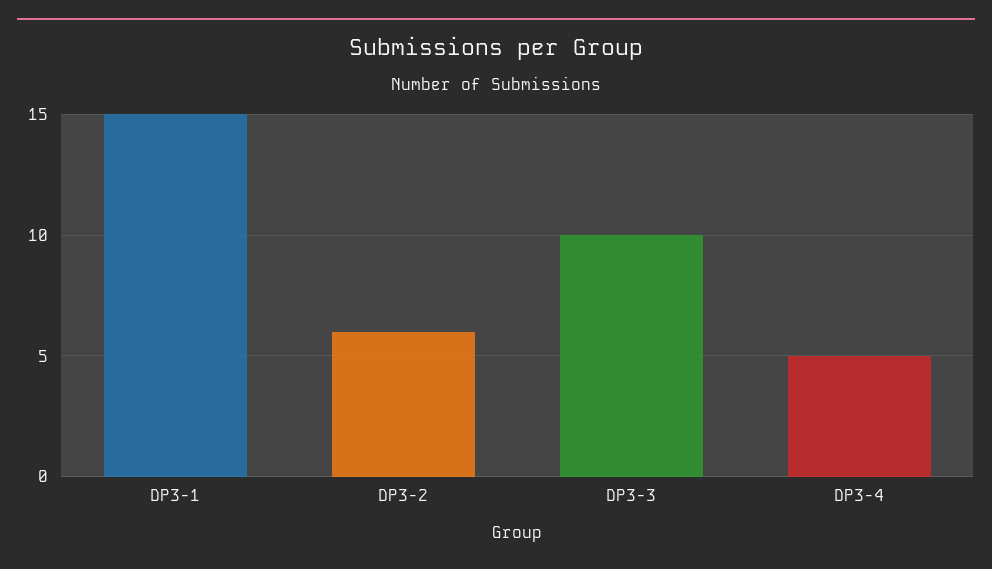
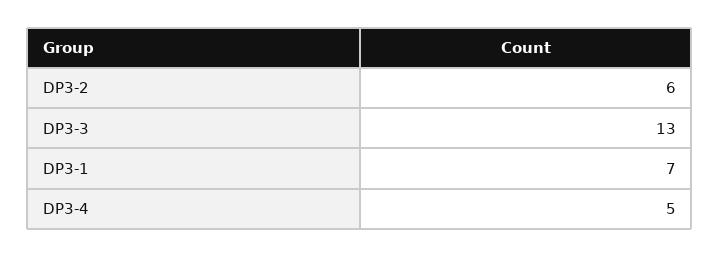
DP3-1: 15 -> 7
DP3-3: 10 -> 13

